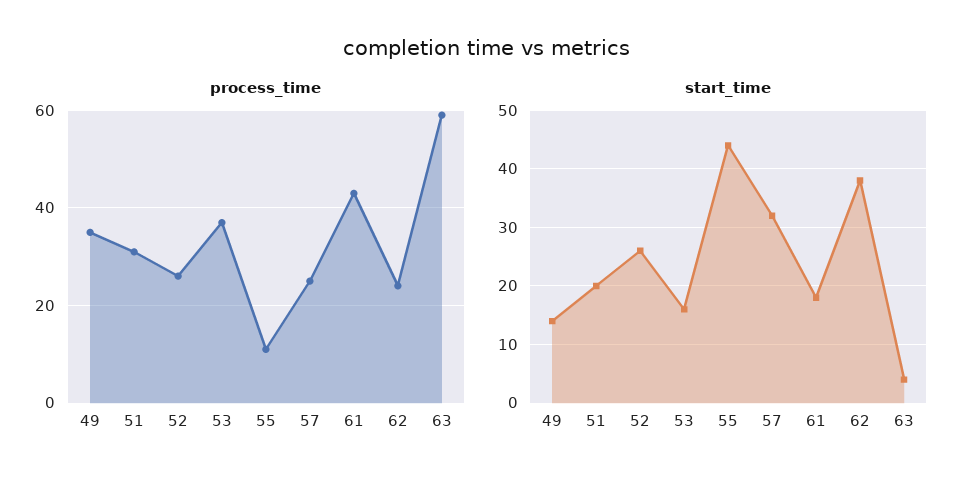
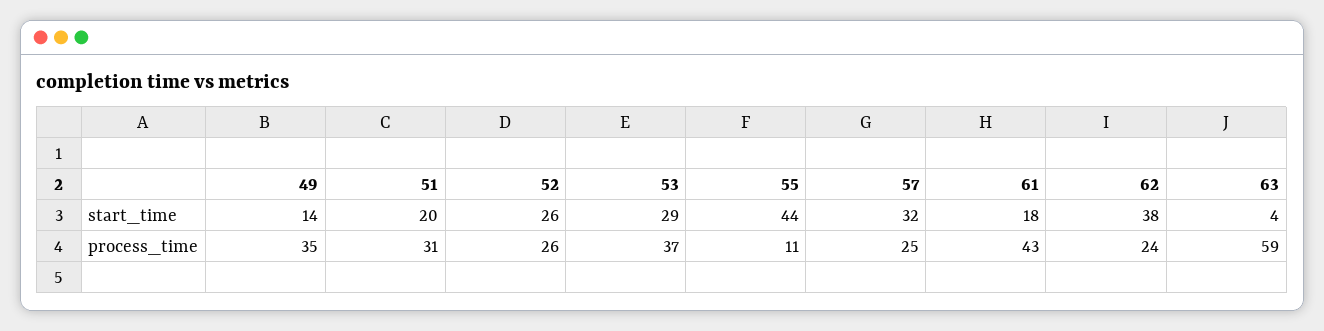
start_time, 53: 15 -> 29

